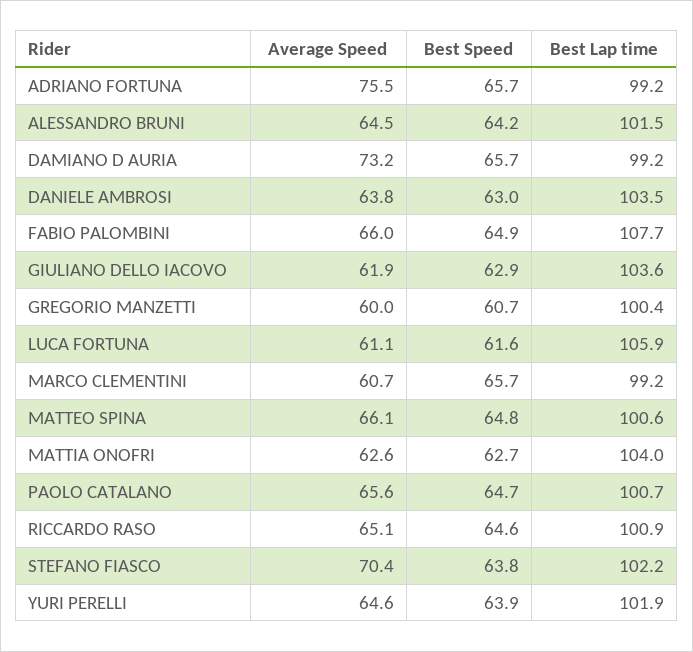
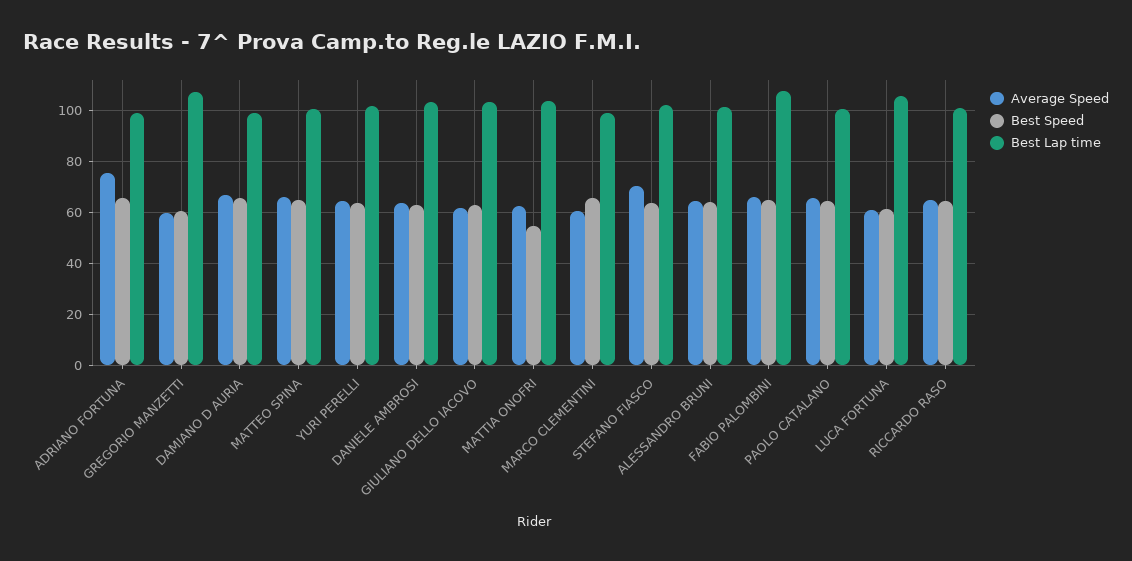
Average Speed, DAMIANO D AURIA: 73.2 -> 67.5
Best Lap time, GREGORIO MANZETTI: 100.4 -> 107.5
Best Speed, MATTIA ONOFRI: 62.7 -> 55

